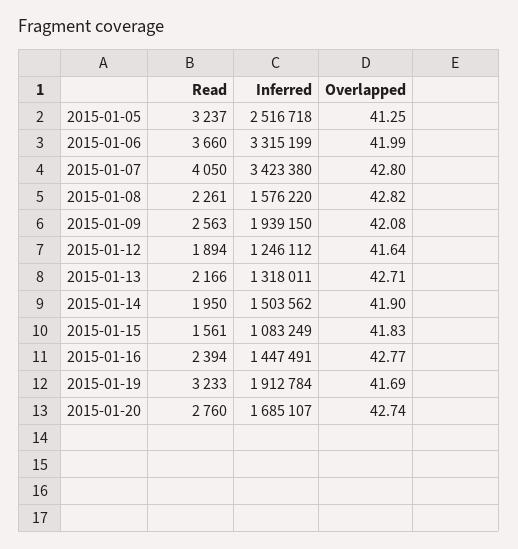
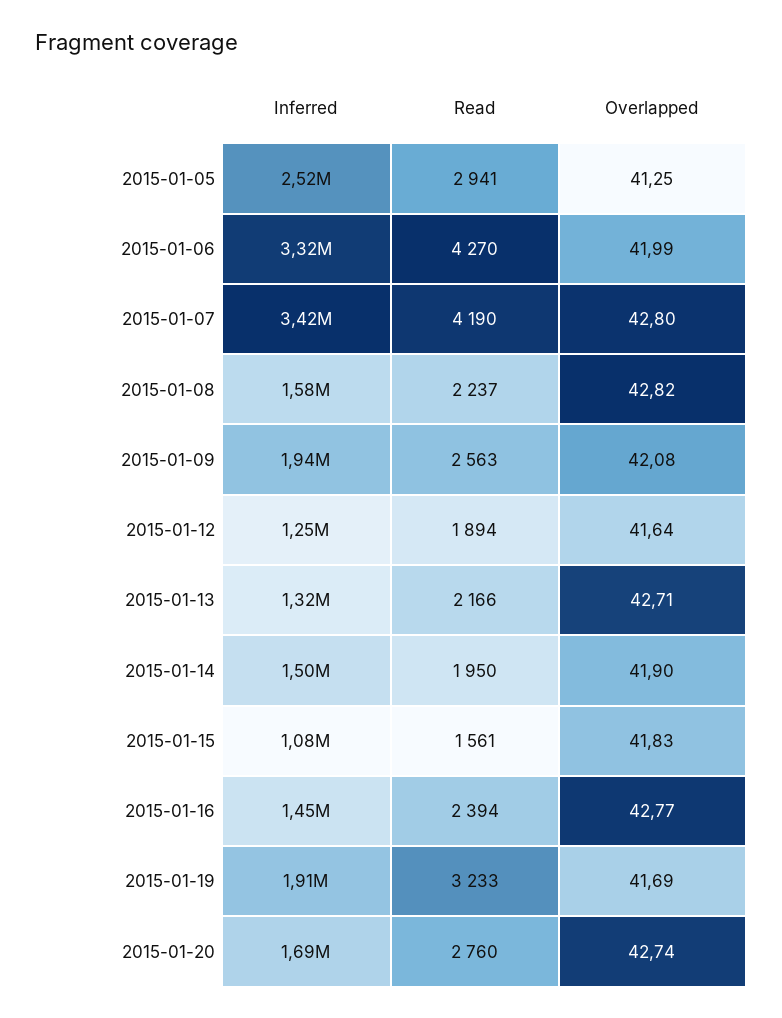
Read, 2015-01-05: 3237 -> 2941
Read, 2015-01-06: 3660 -> 4270
Read, 2015-01-07: 4050 -> 4190
Read, 2015-01-08: 2261 -> 2237

